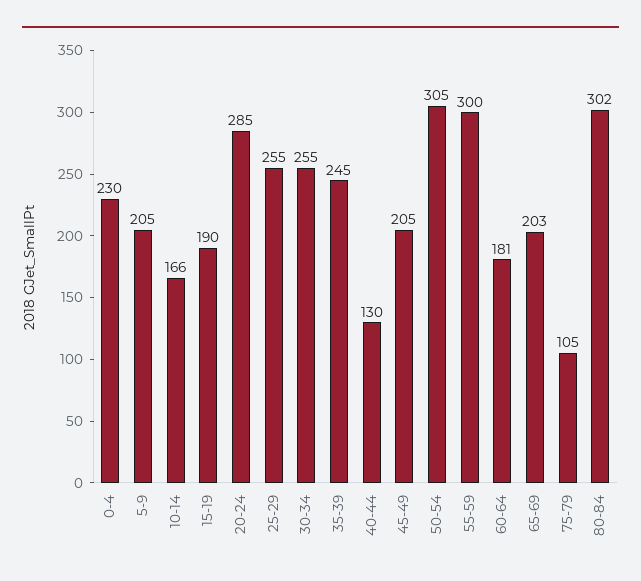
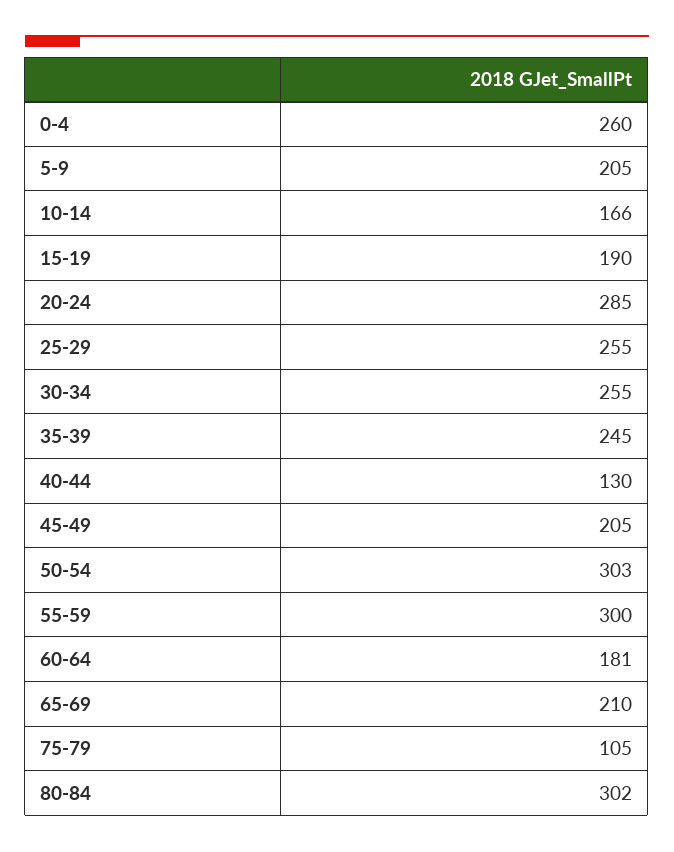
0-4: 230 -> 260
50-54: 305 -> 303
65-69: 203 -> 210

